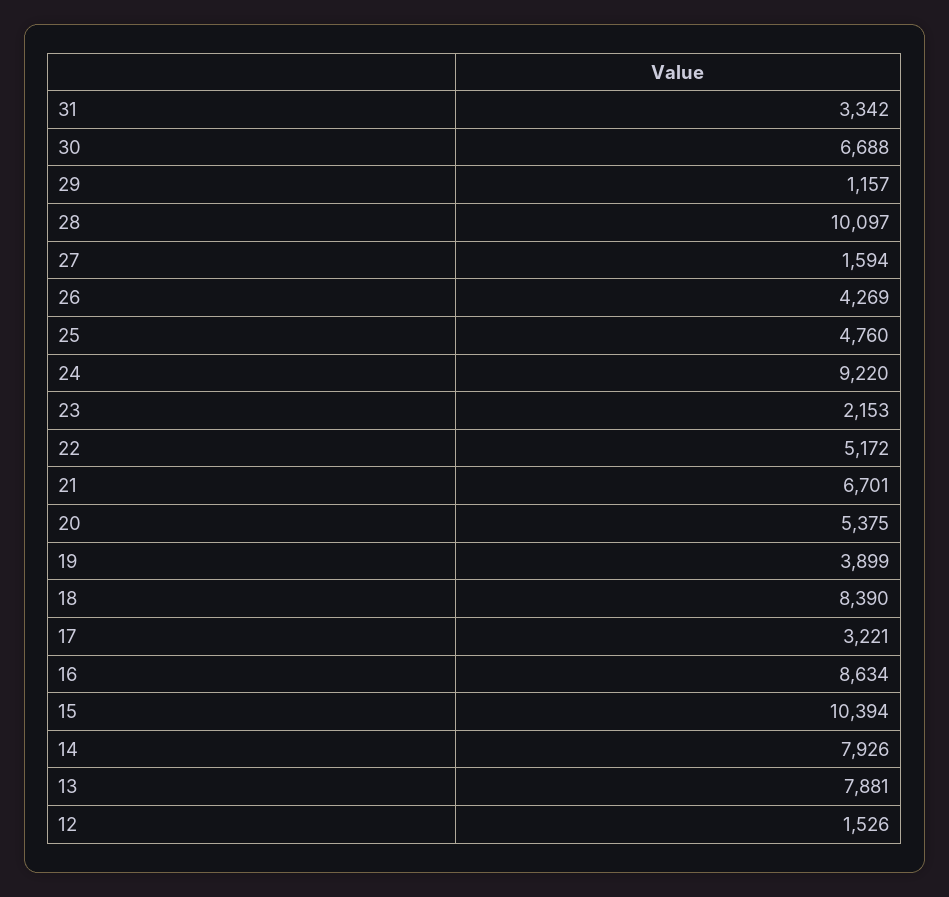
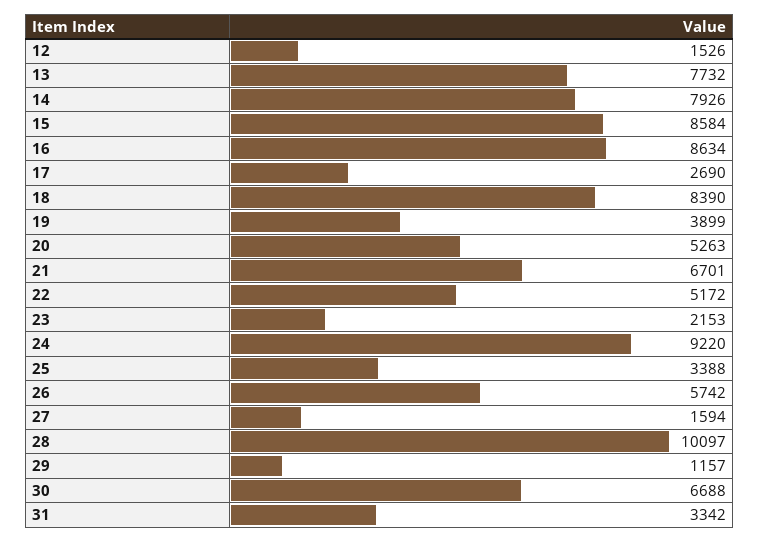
26: 4269 -> 5742
25: 4760 -> 3388
20: 5375 -> 5263
17: 3221 -> 2690
15: 10394 -> 8584
13: 7881 -> 7732

